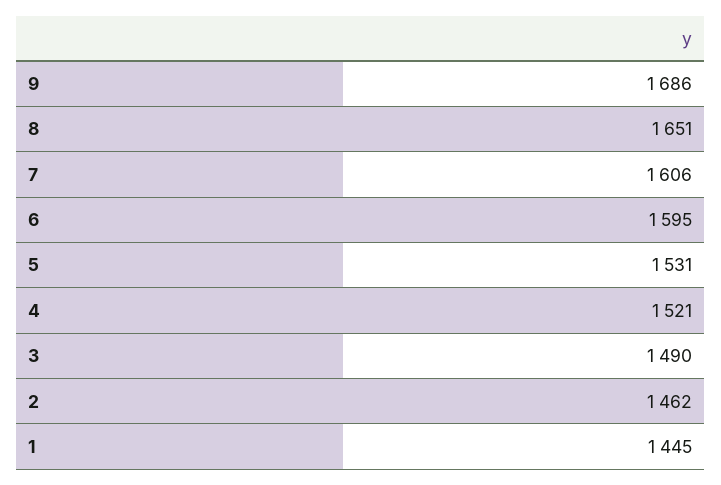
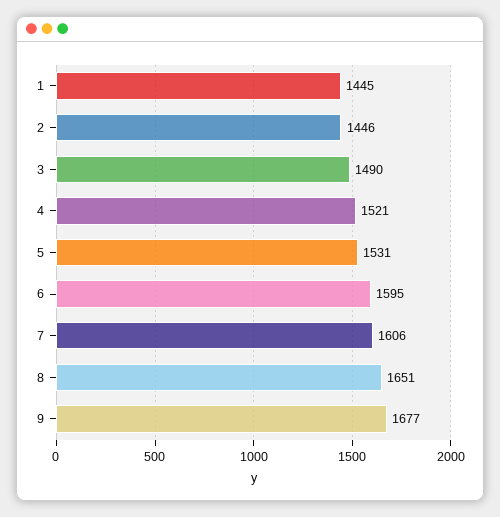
9: 1686 -> 1677
2: 1462 -> 1446

